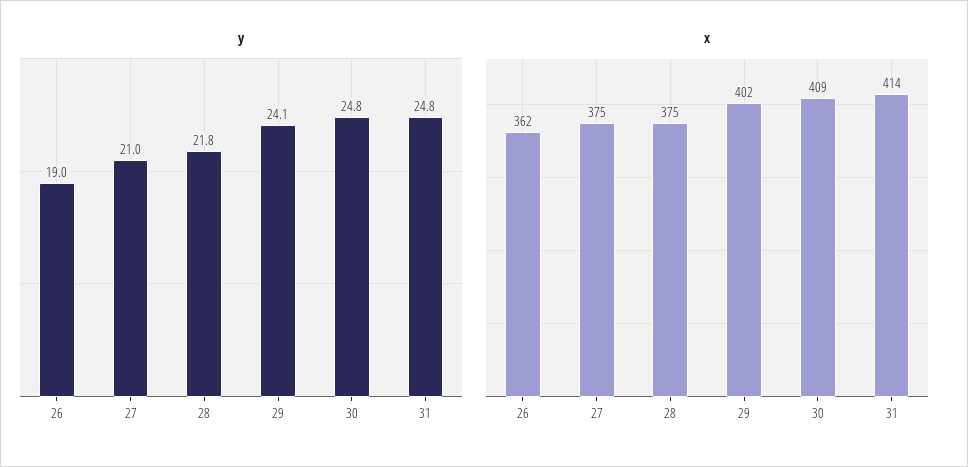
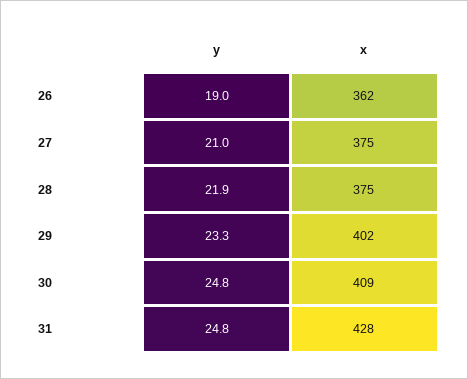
y, 28: 21.8 -> 21.9
y, 29: 24.1 -> 23.3
x, 31: 414 -> 428

